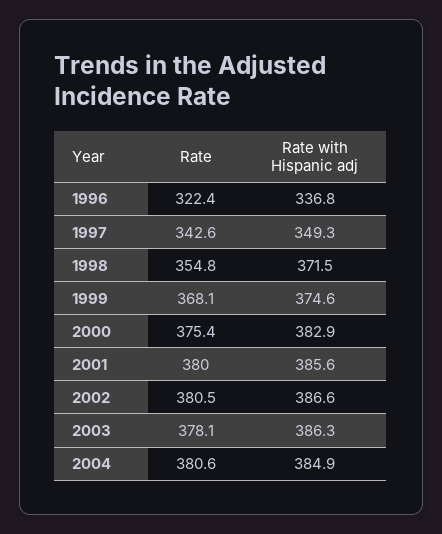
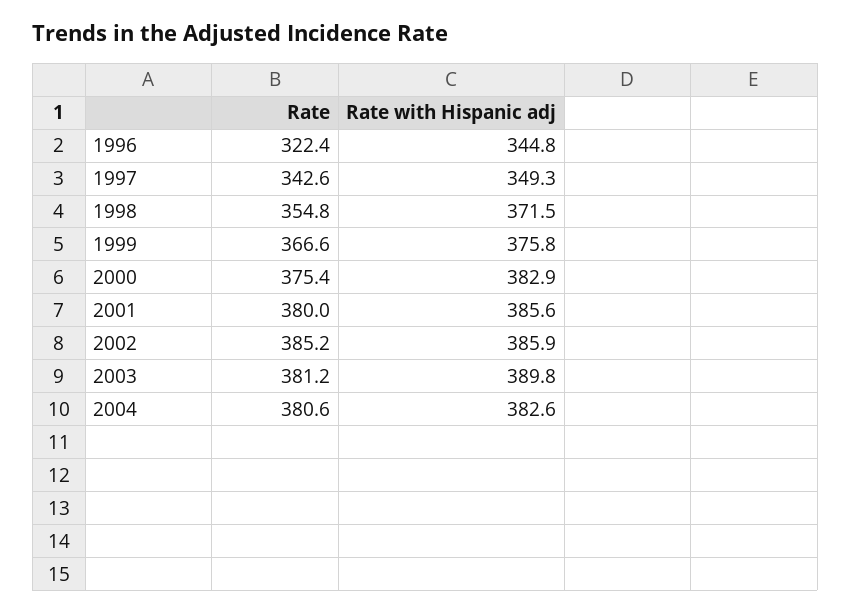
Rate with Hispanic adj, 1996: 336.8 -> 344.8
Rate, 1999: 368.1 -> 366.6
Rate with Hispanic adj, 1999: 374.6 -> 375.8
Rate, 2002: 380.5 -> 385.2
Rate with Hispanic adj, 2002: 386.6 -> 385.9
Rate, 2003: 378.1 -> 381.2
Rate with Hispanic adj, 2003: 386.3 -> 389.8
Rate with Hispanic adj, 2004: 384.9 -> 382.6

